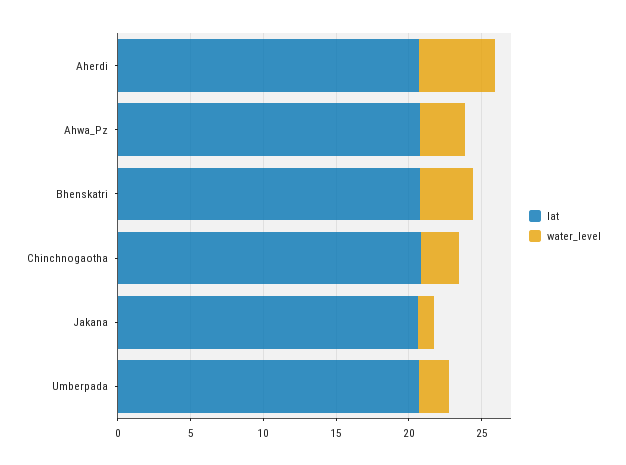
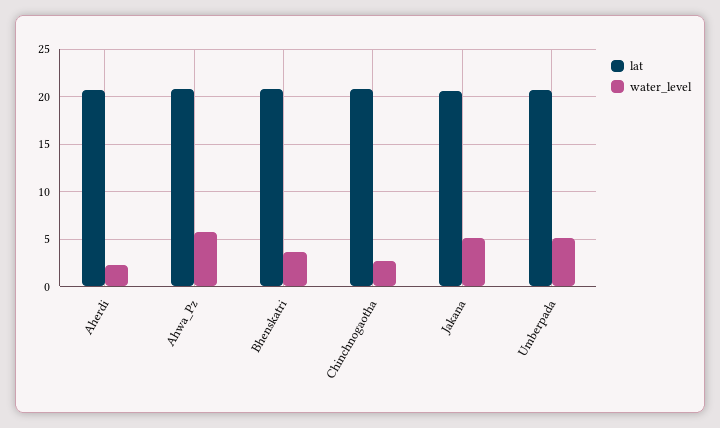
water_level, Aherdi: 5 -> 2
water_level, Ahwa_Pz: 3 -> 6
water_level, Jakana: 1 -> 5
water_level, Umberpada: 2 -> 5

